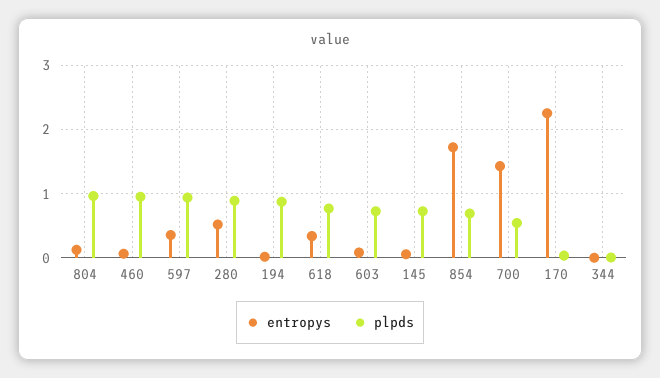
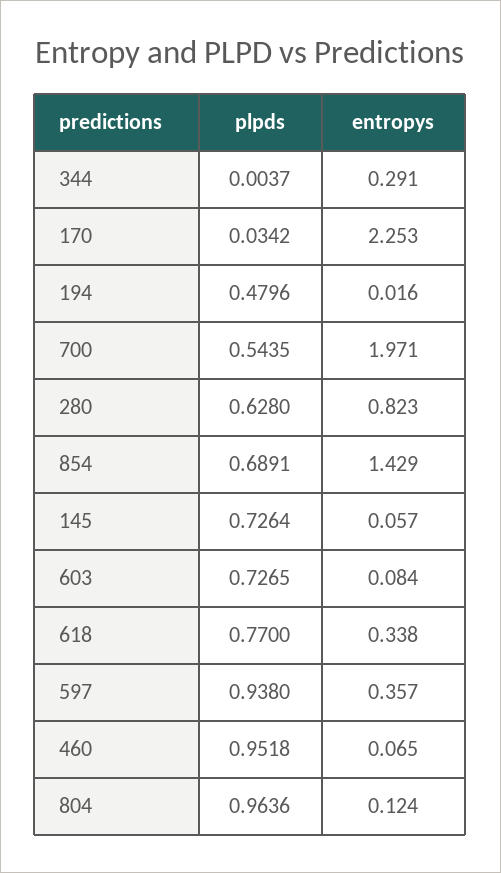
entropys, 280: 0.5 -> 0.823
plpds, 280: 0.9 -> 0.628
plpds, 194: 0.9 -> 0.4796
entropys, 854: 1.7 -> 1.429
entropys, 700: 1.4 -> 1.971
entropys, 344: 0 -> 0.291

